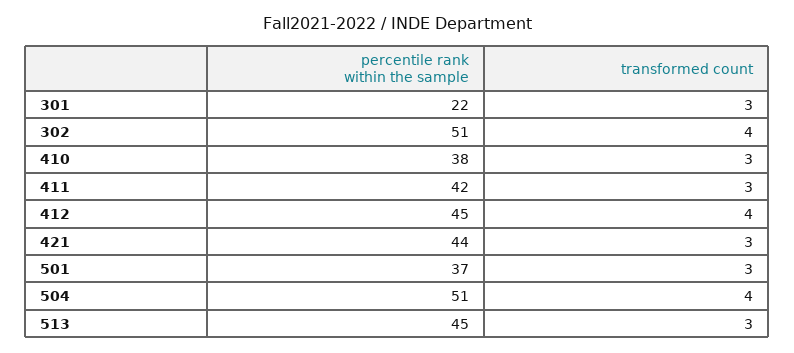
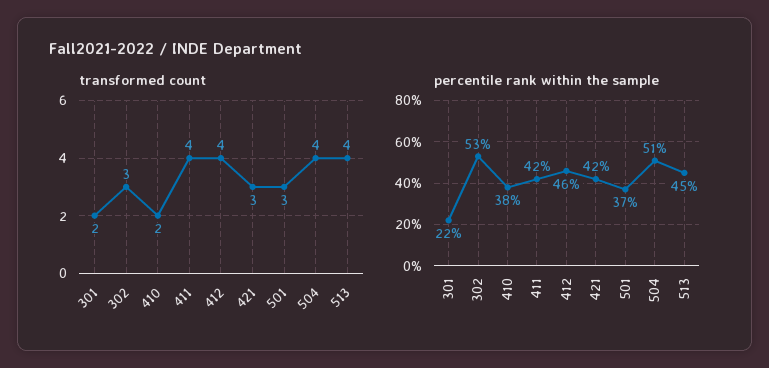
transformed count, 301: 3 -> 2
percentile rank within the sample, 302: 51 -> 53
transformed count, 302: 4 -> 3
transformed count, 410: 3 -> 2
transformed count, 411: 3 -> 4
percentile rank within the sample, 412: 45 -> 46
percentile rank within the sample, 421: 44 -> 42
transformed count, 513: 3 -> 4

